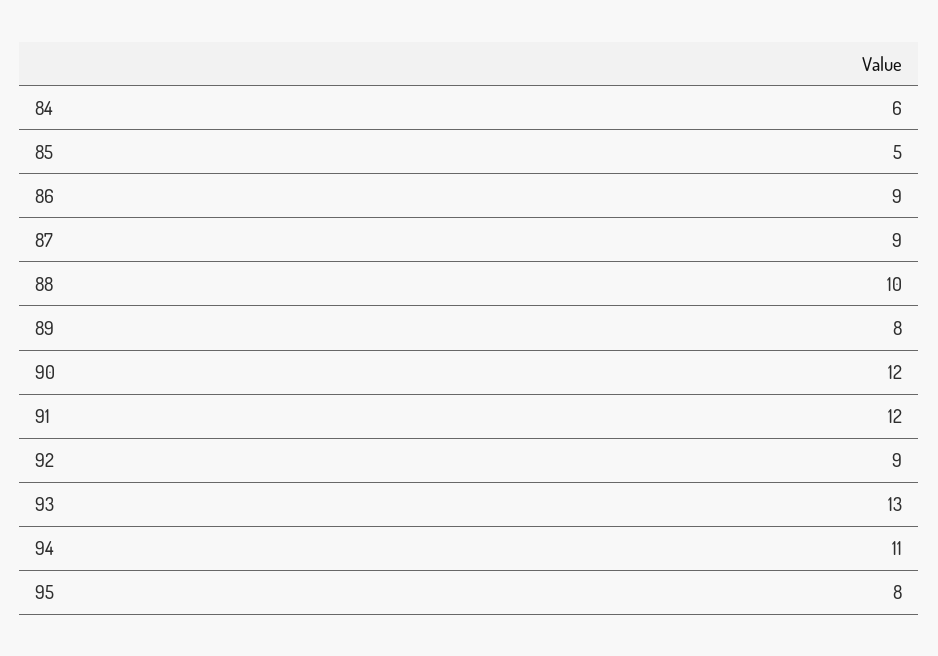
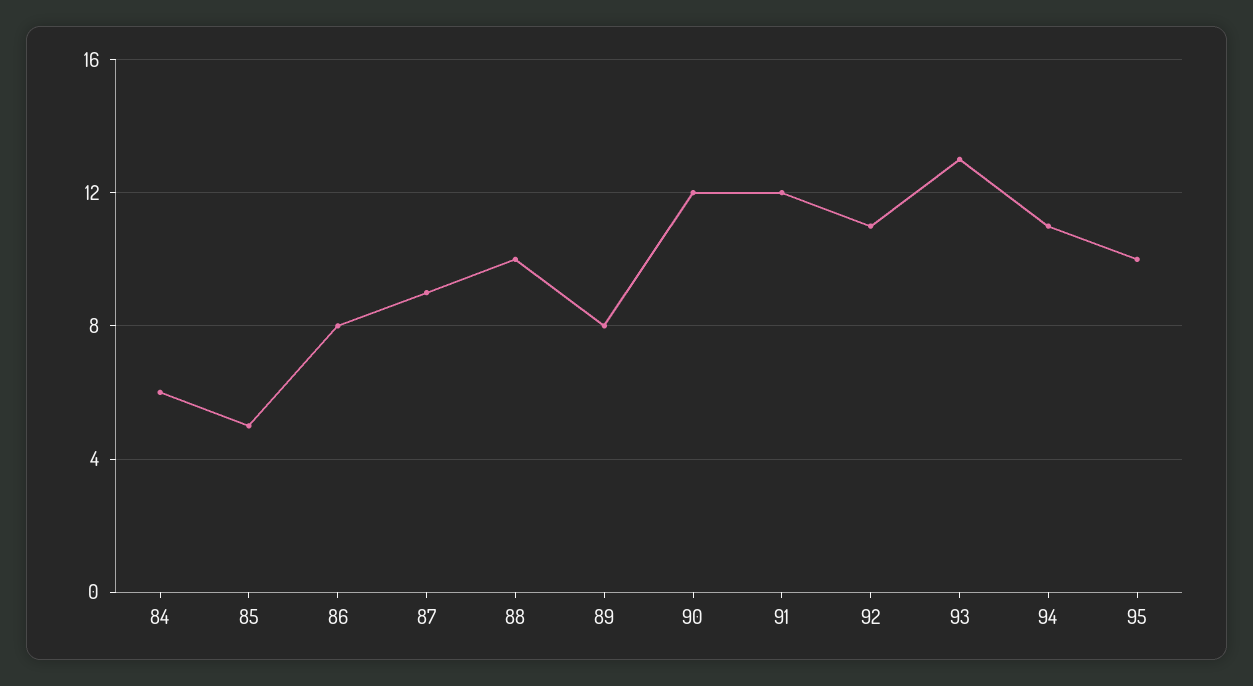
86: 9 -> 8
92: 9 -> 11
95: 8 -> 10

